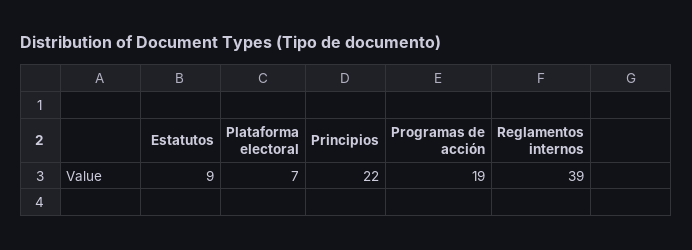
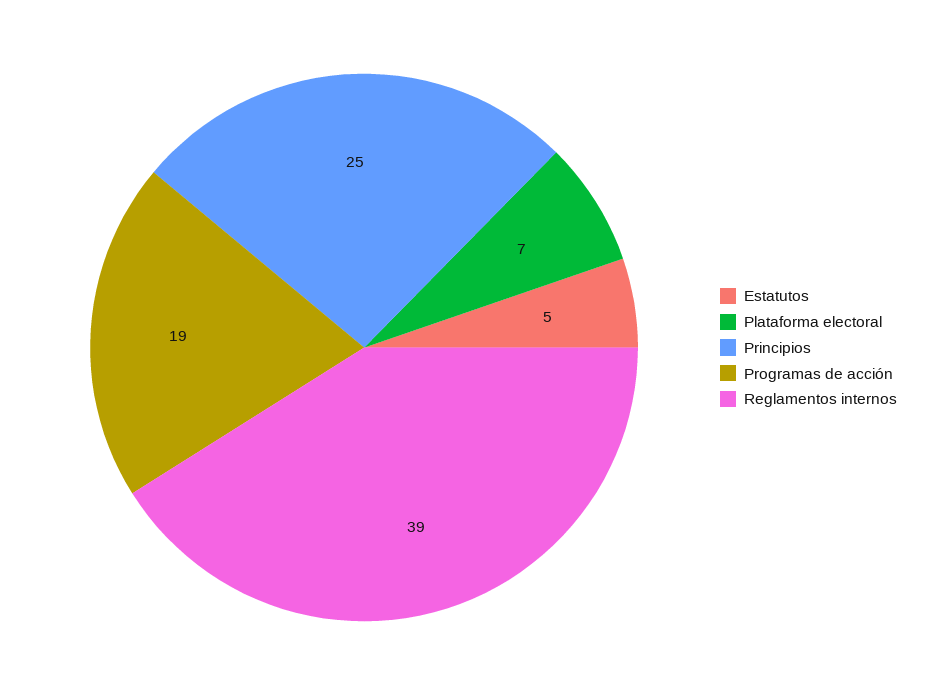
Estatutos: 9 -> 5
Principios: 22 -> 25

